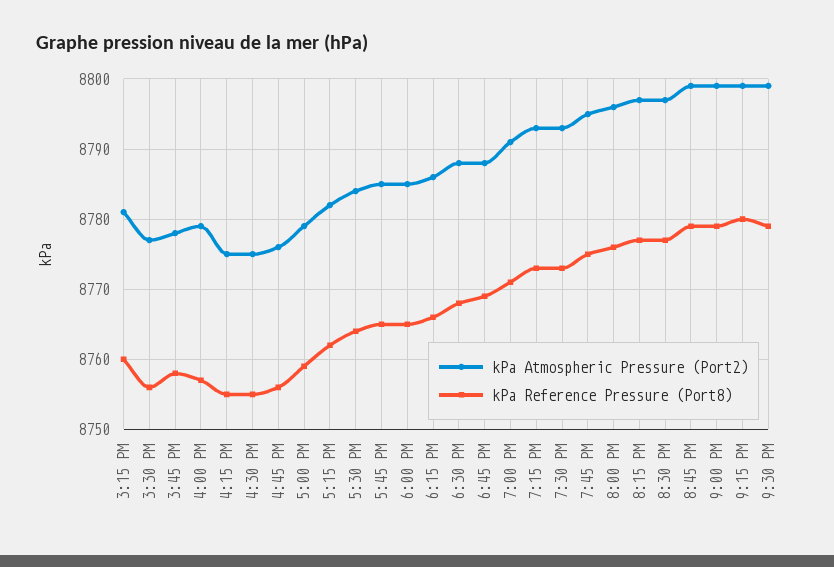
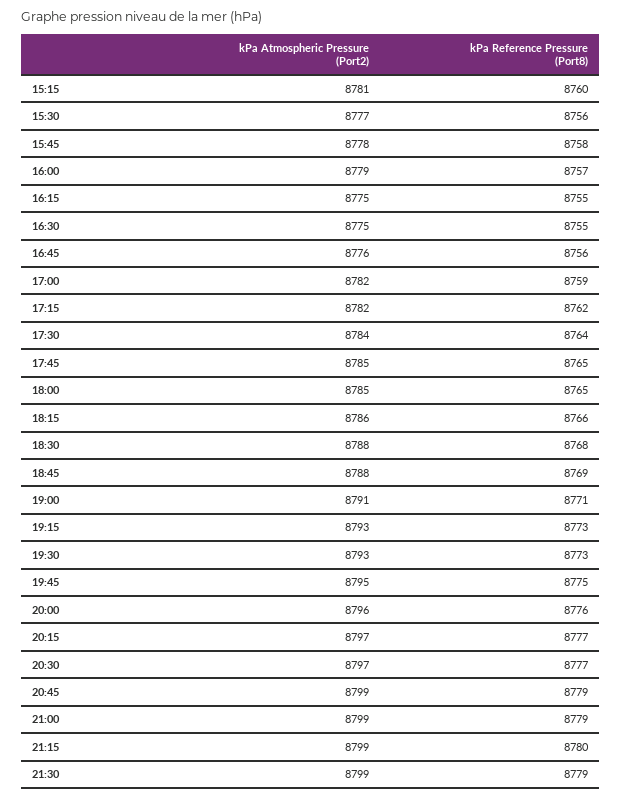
kPa Atmospheric Pressure (Port2), 5:00 PM: 8779 -> 8782

